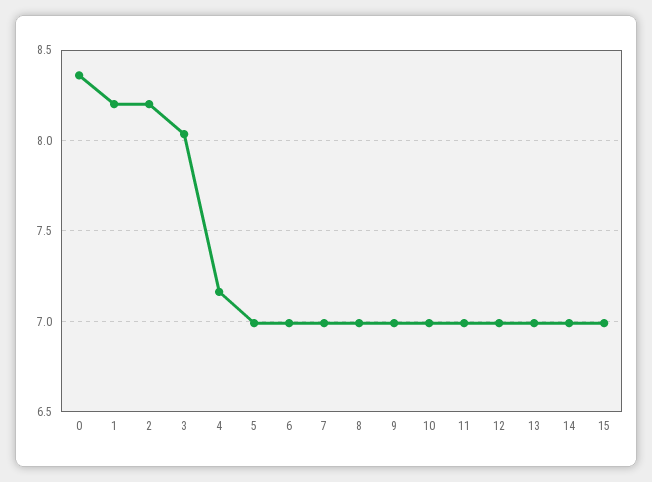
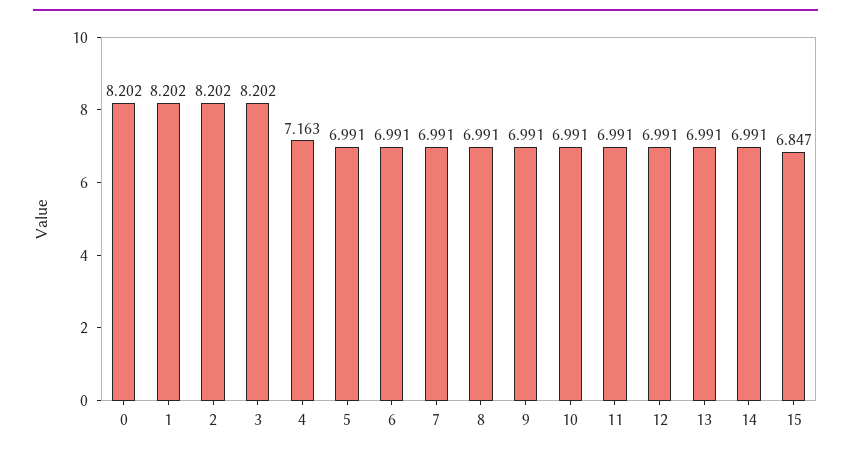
0: 8.35 -> 8.202
3: 8.05 -> 8.202
15: 7 -> 6.847

